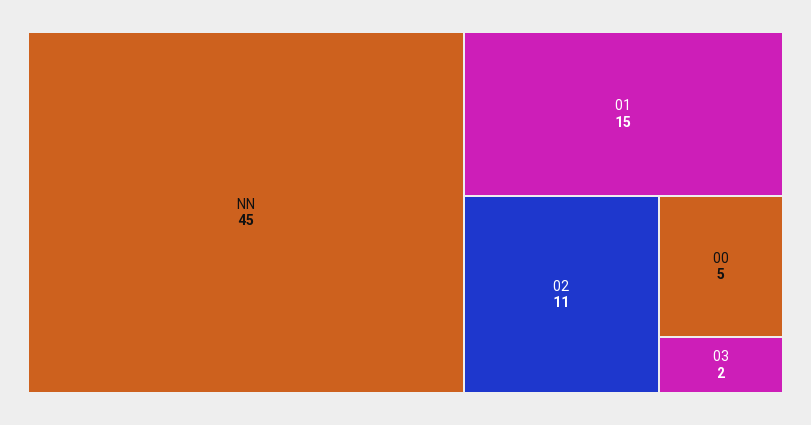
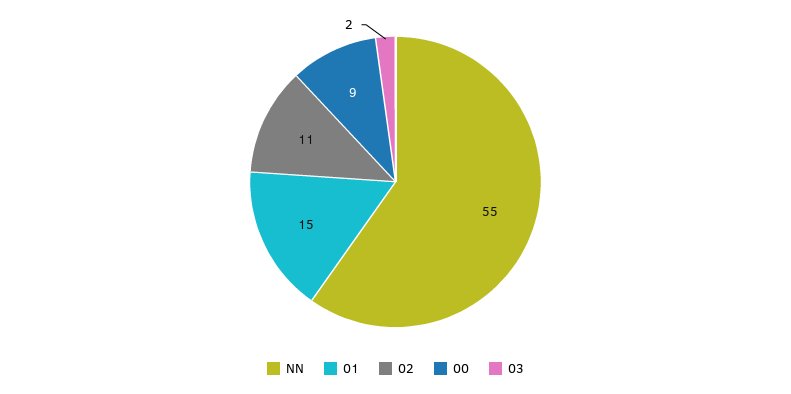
NN: 45 -> 55
00: 5 -> 9

